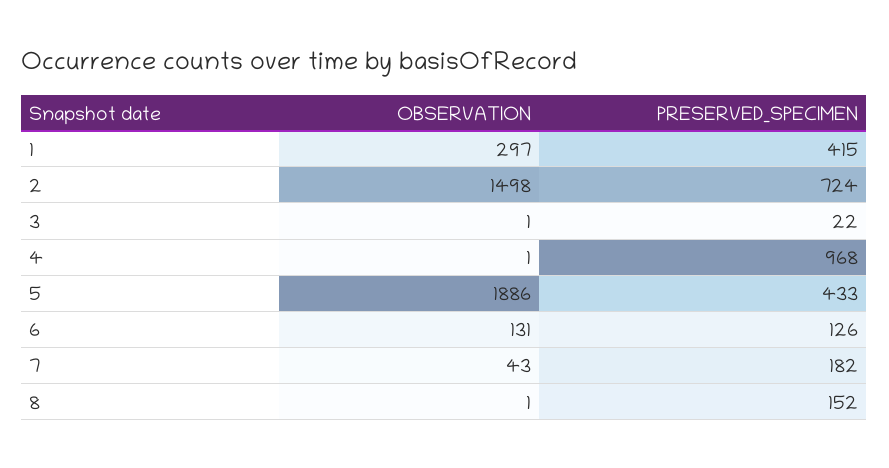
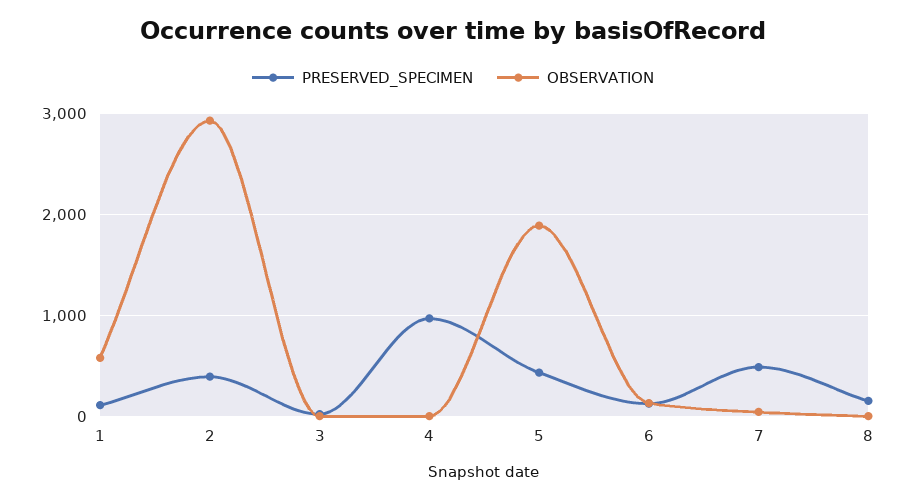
OBSERVATION, 1: 297 -> 600
PRESERVED_SPECIMEN, 1: 415 -> 100
OBSERVATION, 2: 1498 -> 2900
PRESERVED_SPECIMEN, 2: 724 -> 400
PRESERVED_SPECIMEN, 7: 182 -> 500

